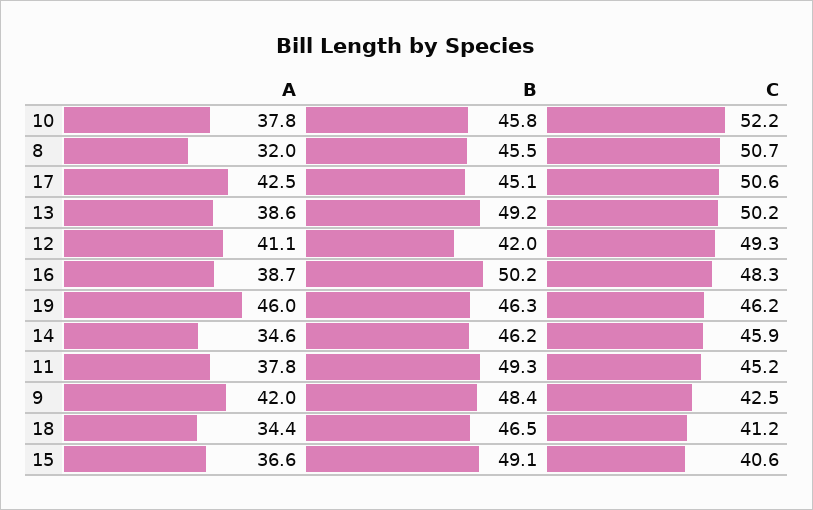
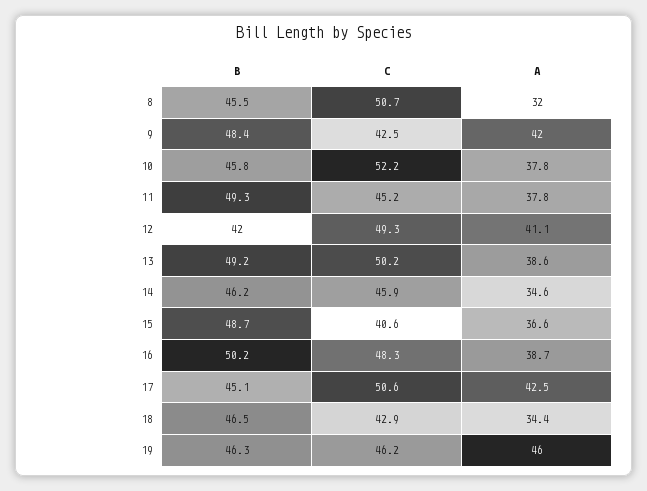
C, 18: 41.2 -> 42.9
B, 15: 49.1 -> 48.7

